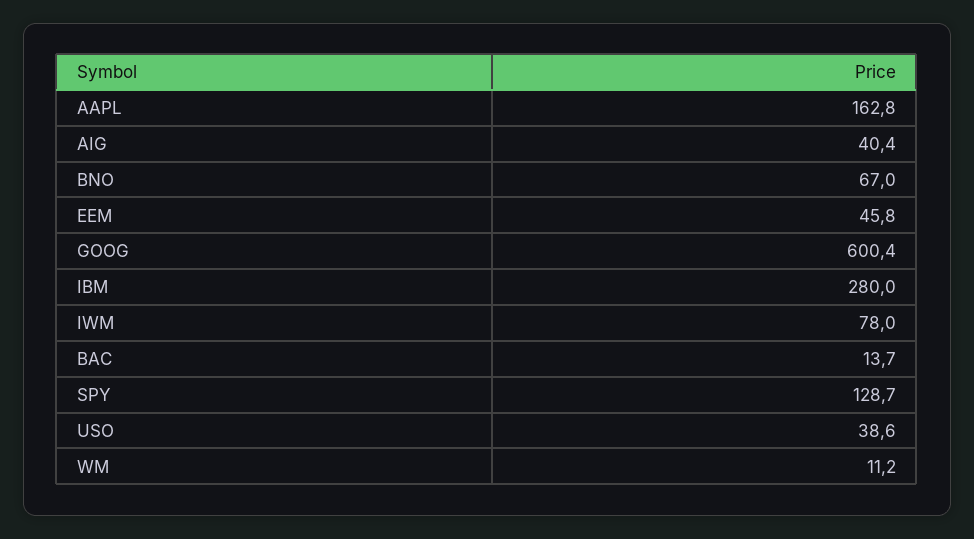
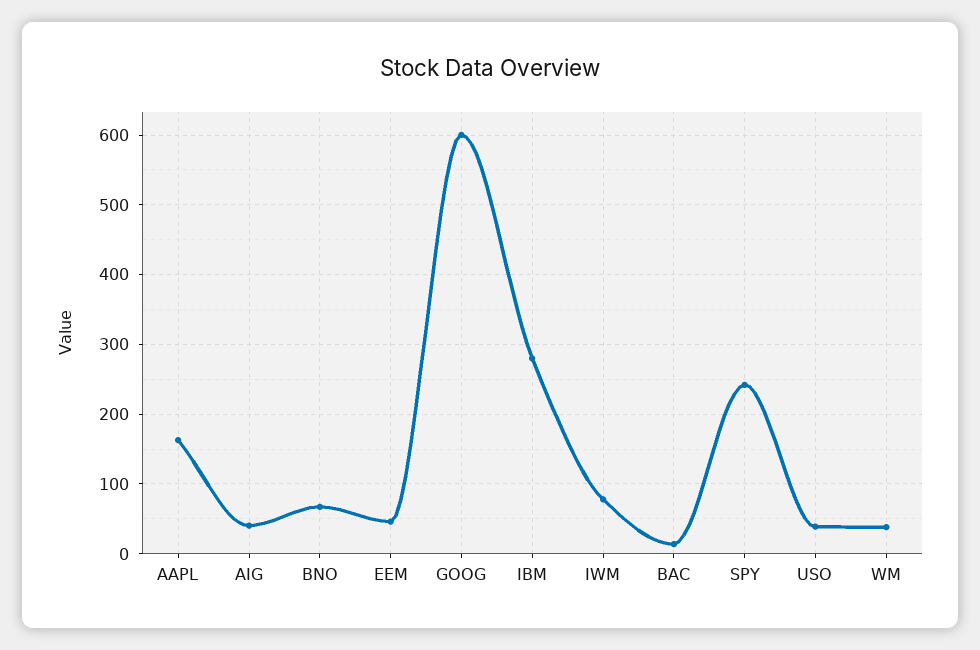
SPY: 128.7 -> 240
WM: 11.2 -> 40

